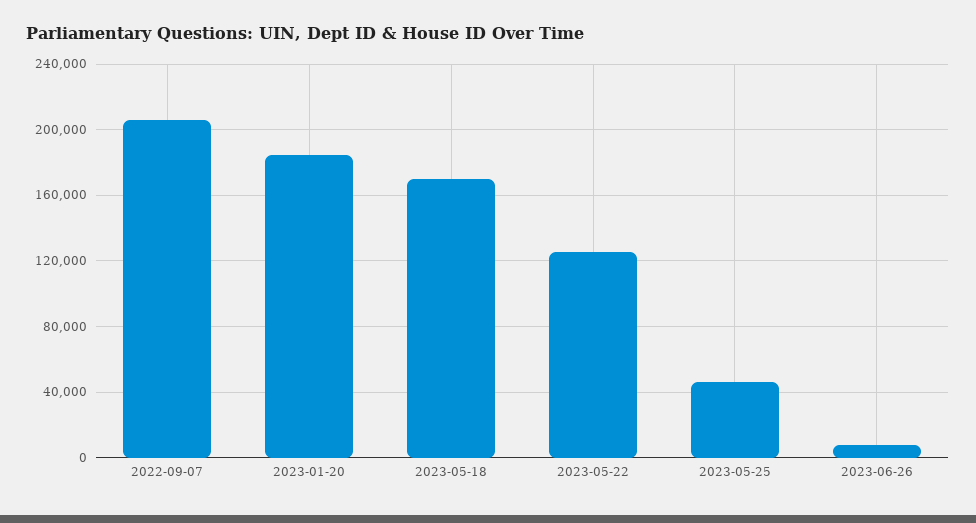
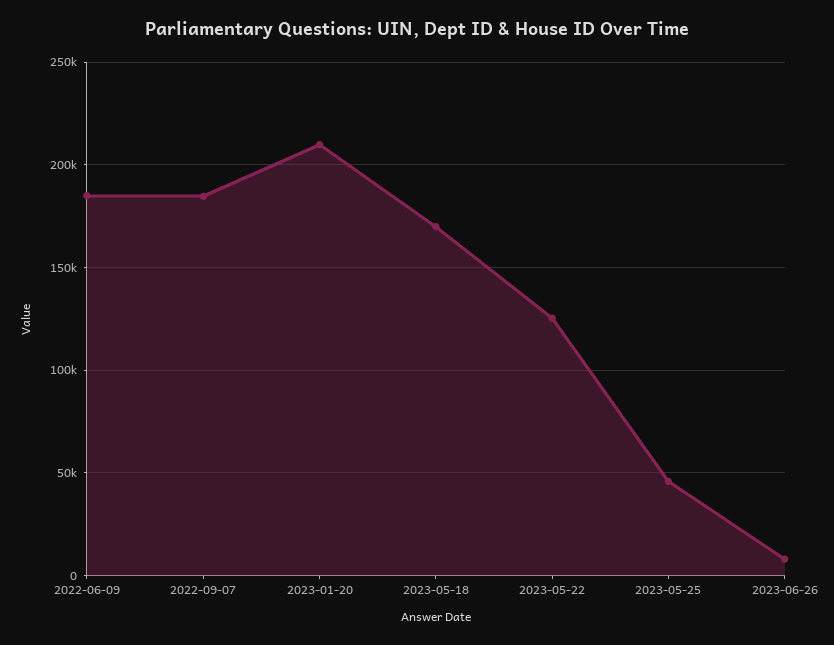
2022-09-07: 205000 -> 185000
2023-01-20: 185000 -> 210000
2022-06-09: none -> 185000

